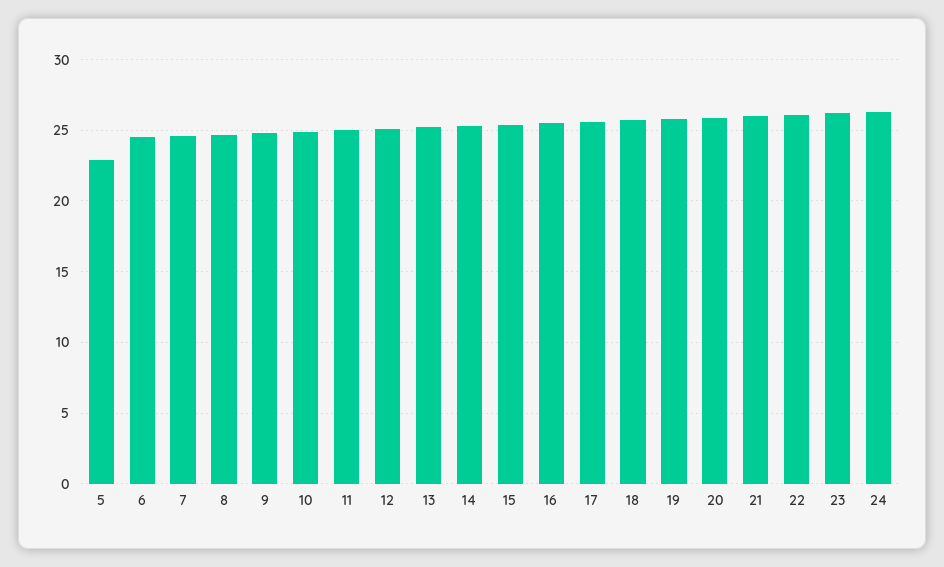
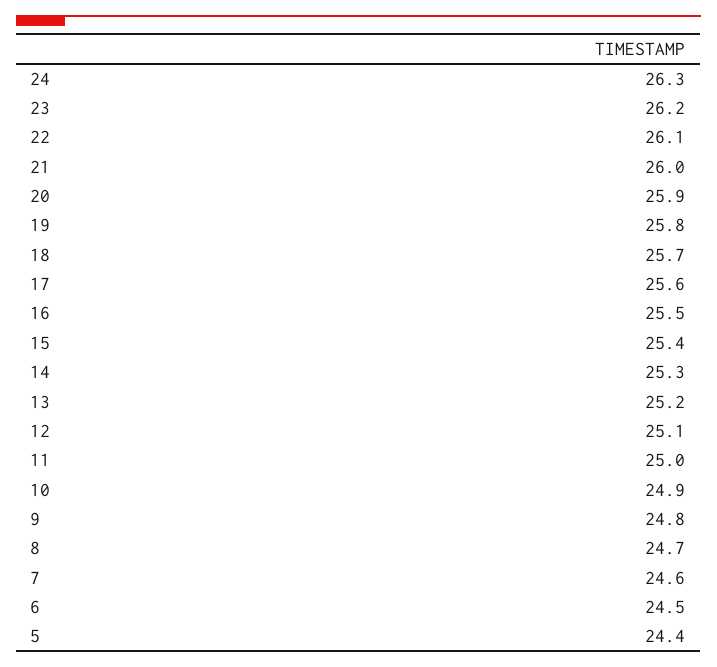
5: 23 -> 24.4

